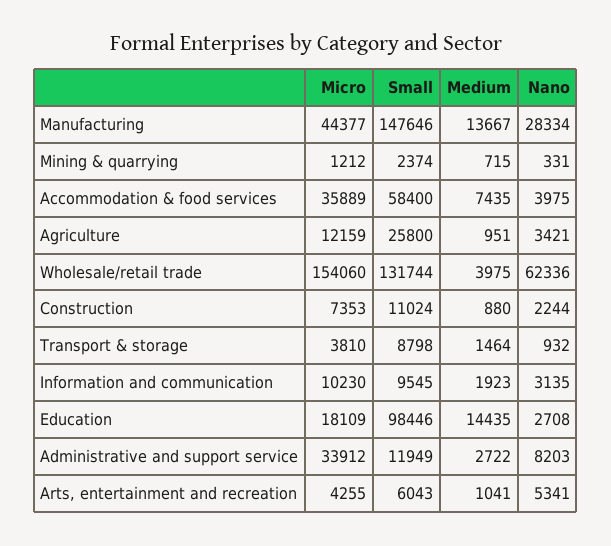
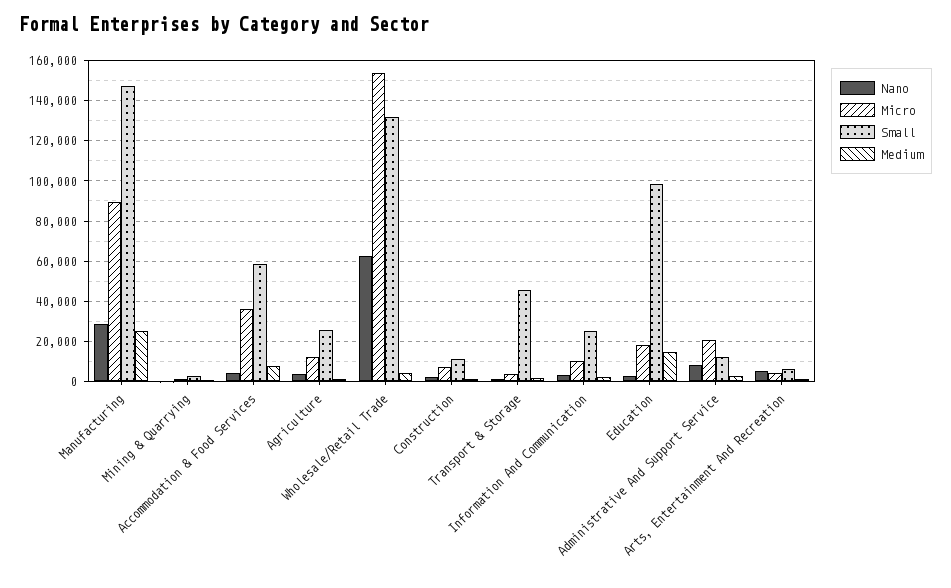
Micro, Manufacturing: 44377 -> 90000
Medium, Manufacturing: 13667 -> 25000
Small, Transport & storage: 8798 -> 45000
Small, Information and communication: 9545 -> 25000
Micro, Administrative and support service: 33912 -> 20000

